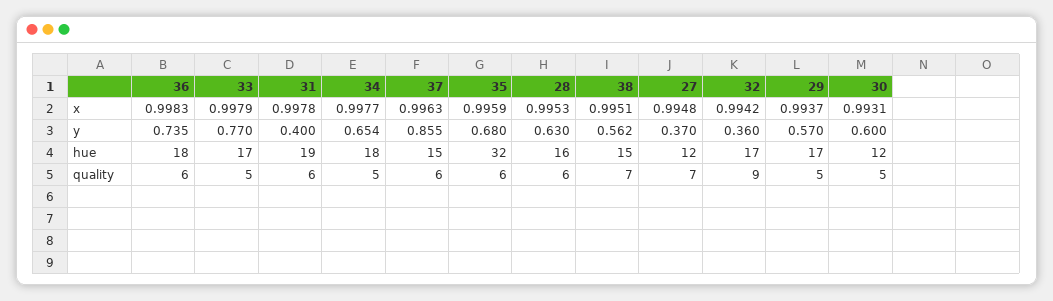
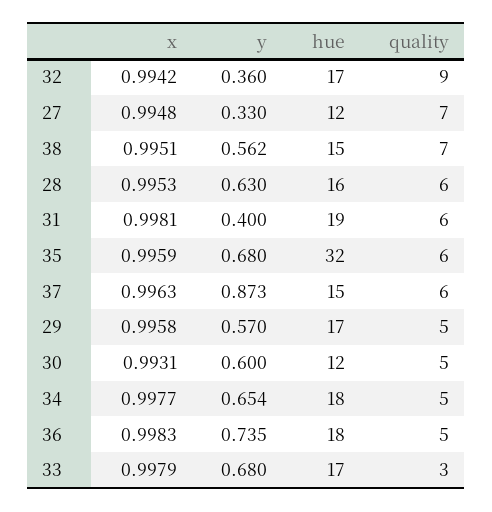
31, x: 0.9978 -> 0.9981
29, x: 0.9937 -> 0.9958
33, y: 0.77 -> 0.68
37, y: 0.855 -> 0.873
27, y: 0.37 -> 0.33
36, quality: 6 -> 5
33, quality: 5 -> 3

